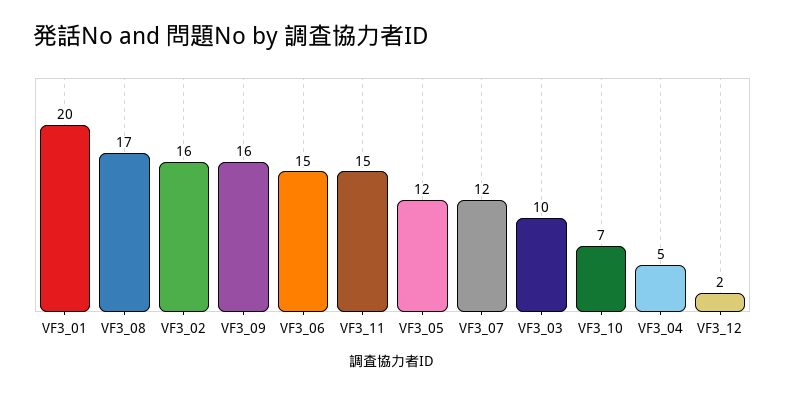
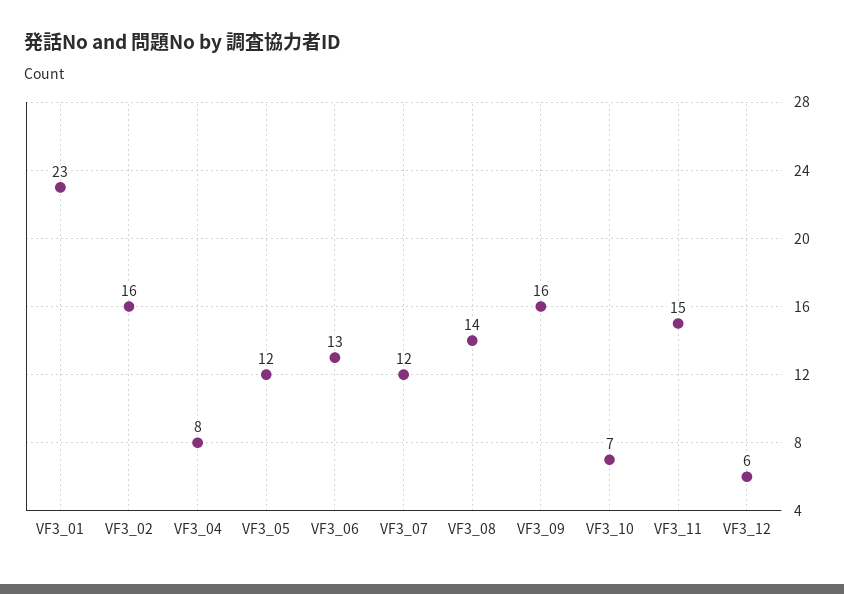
VF3_01: 20 -> 23
VF3_08: 17 -> 14
VF3_06: 15 -> 13
VF3_03: 10 -> none
VF3_04: 5 -> 8
VF3_12: 2 -> 6

